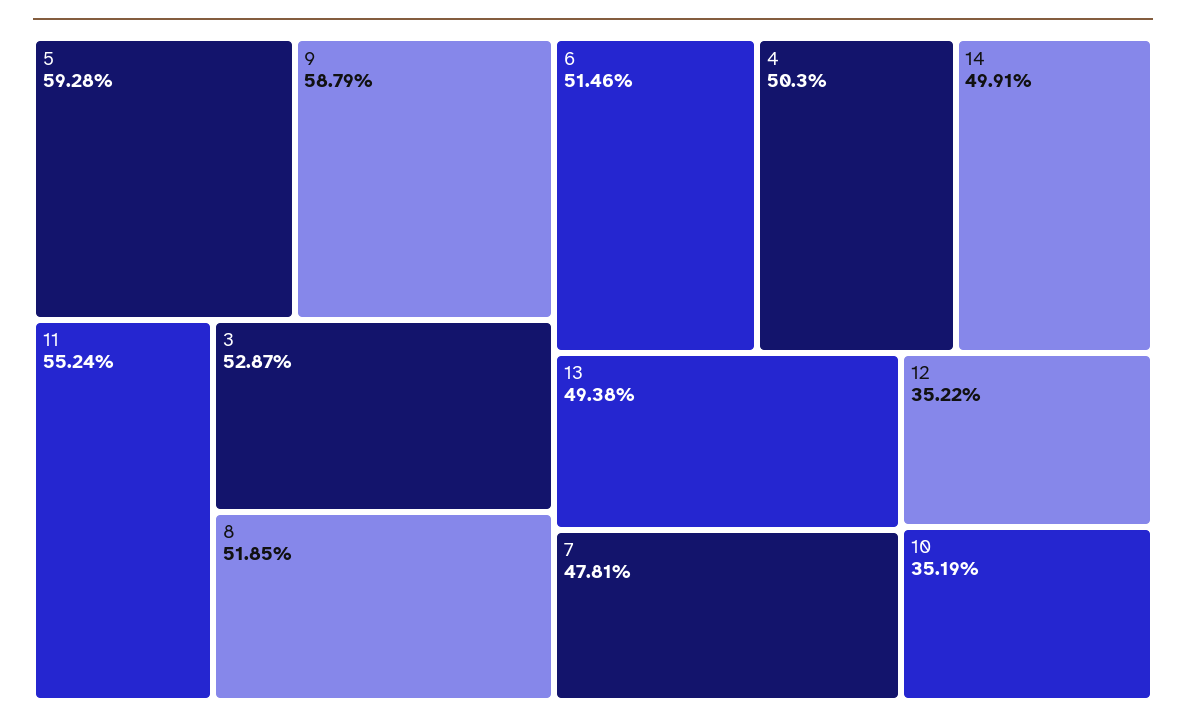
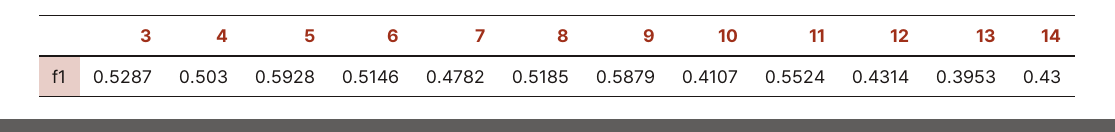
14: 0.4991 -> 0.43
13: 0.4938 -> 0.3953
7: 0.4781 -> 0.4782
12: 0.3522 -> 0.4314
10: 0.3519 -> 0.4107

